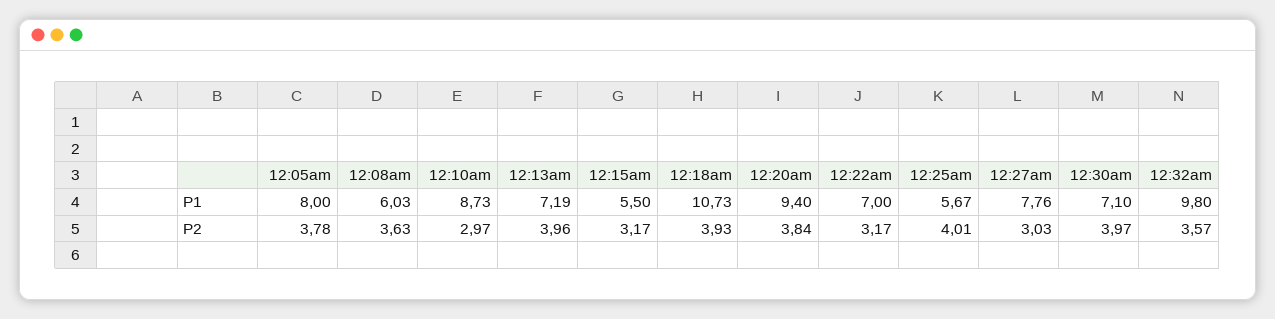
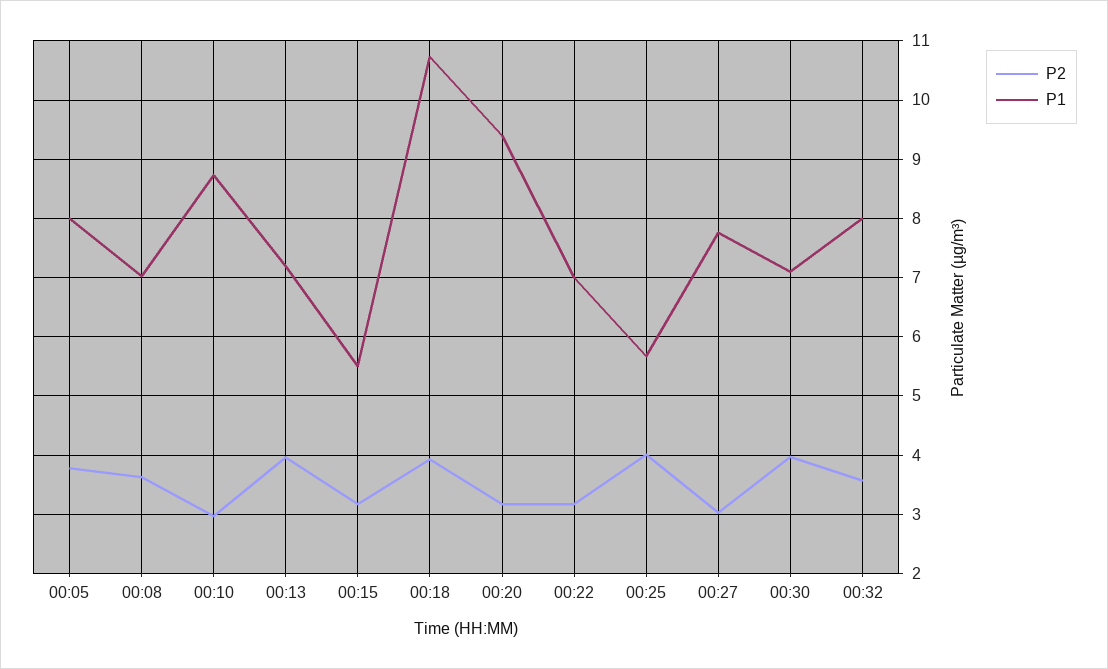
P1, 12:08am: 6.03 -> 7
P1, 12:32am: 9.8 -> 8
P2, 12:20am: 3.84 -> 3.2

